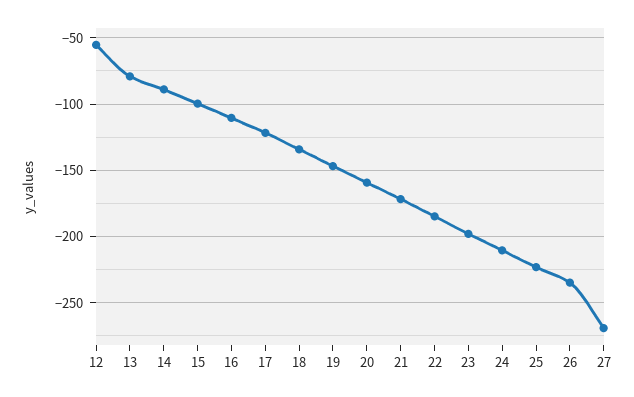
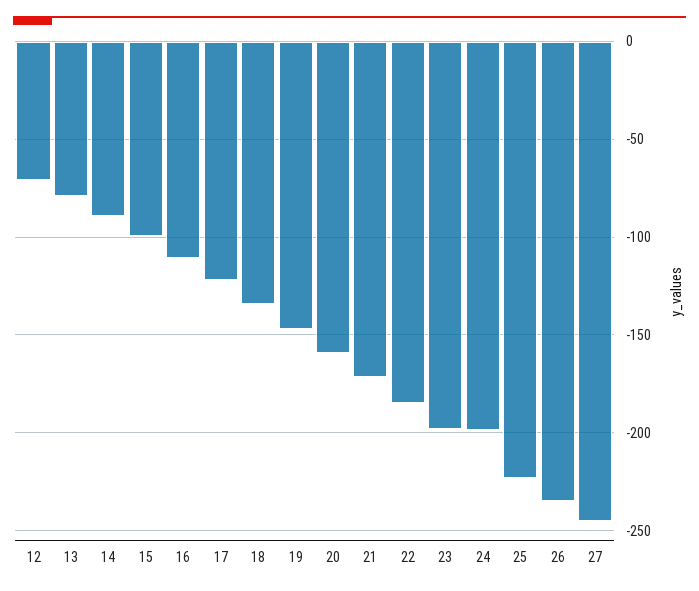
12: -55 -> -70
24: -210 -> -200
27: -270 -> -245

